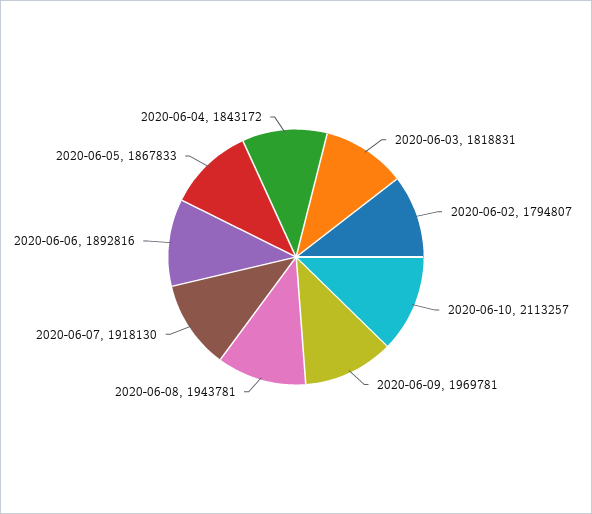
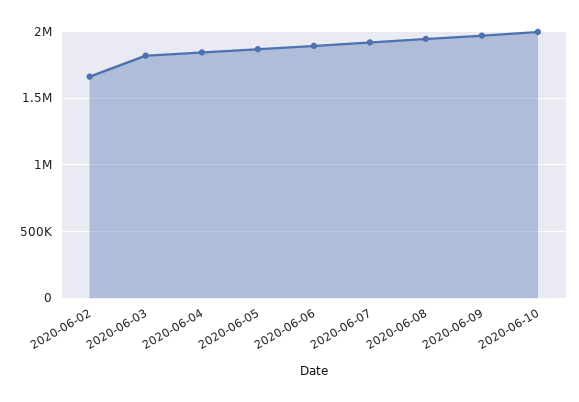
2020-06-02: 1794807 -> 1650000
2020-06-10: 2113257 -> 2000000

